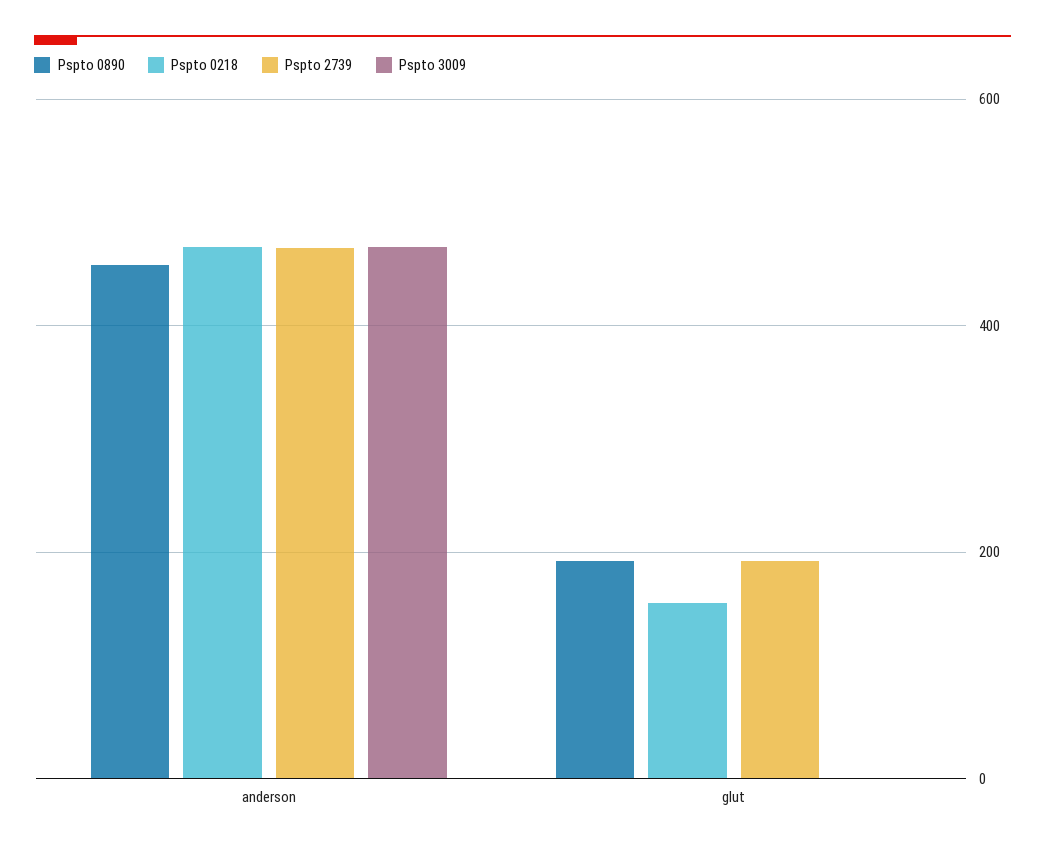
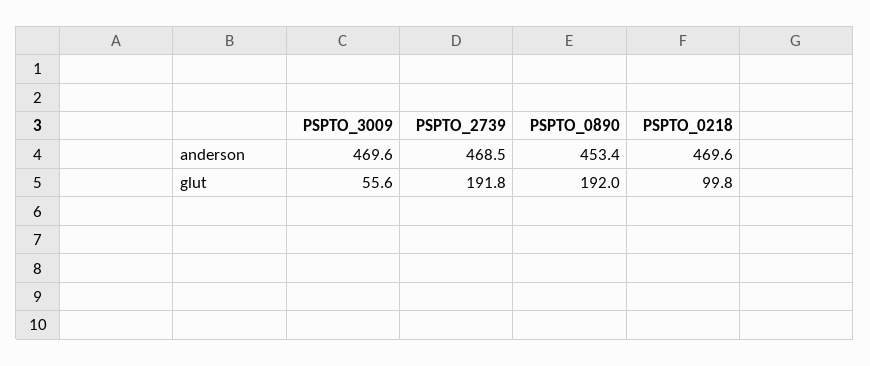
Pspto 0218, glut: 160 -> 99.8
Pspto 3009, glut: 0 -> 55.6

